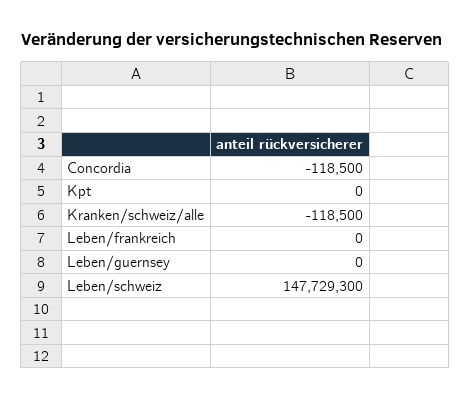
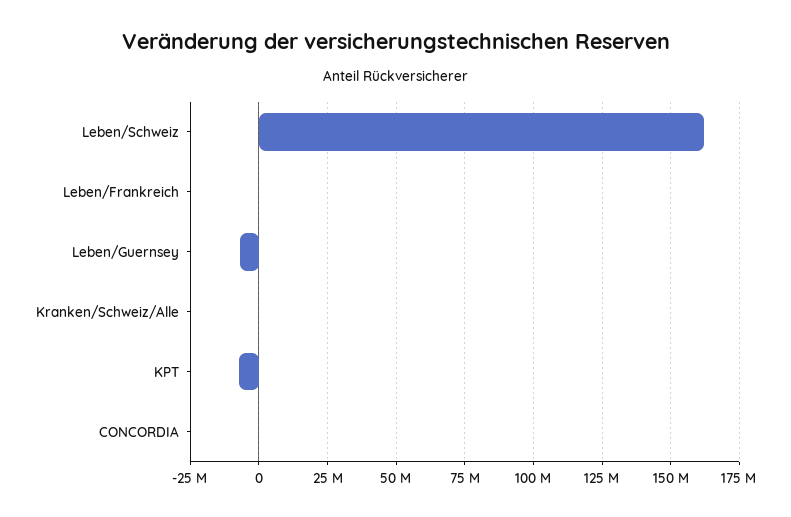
Kpt: 0 -> -7500000
Leben/guernsey: 0 -> -7500000
Leben/schweiz: 147729300 -> 162500000

